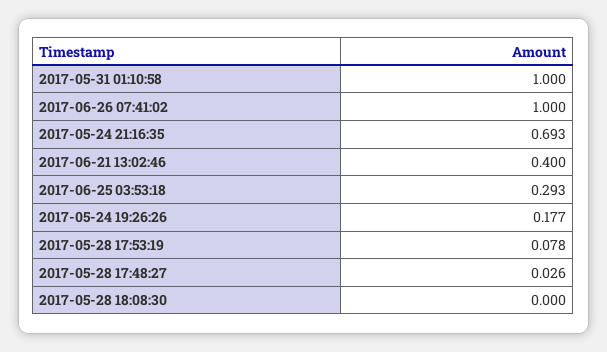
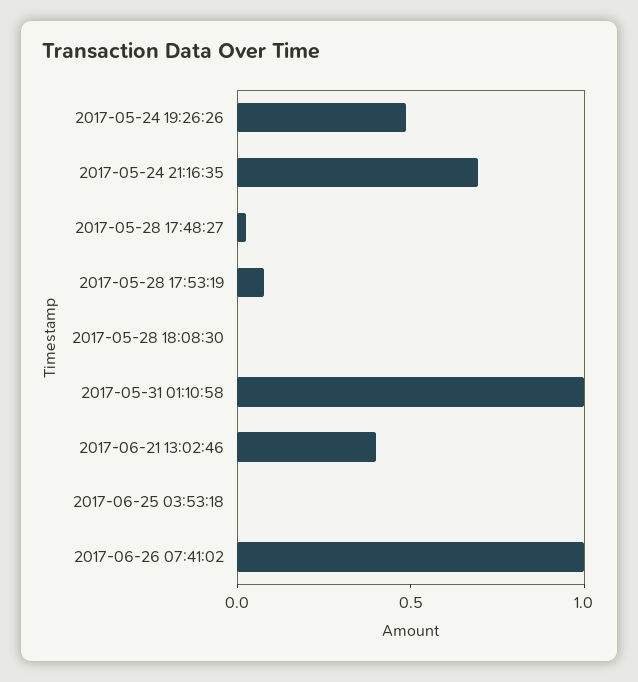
2017-06-25 03:53:18: 0.293 -> 0
2017-05-24 19:26:26: 0.177 -> 0.5

